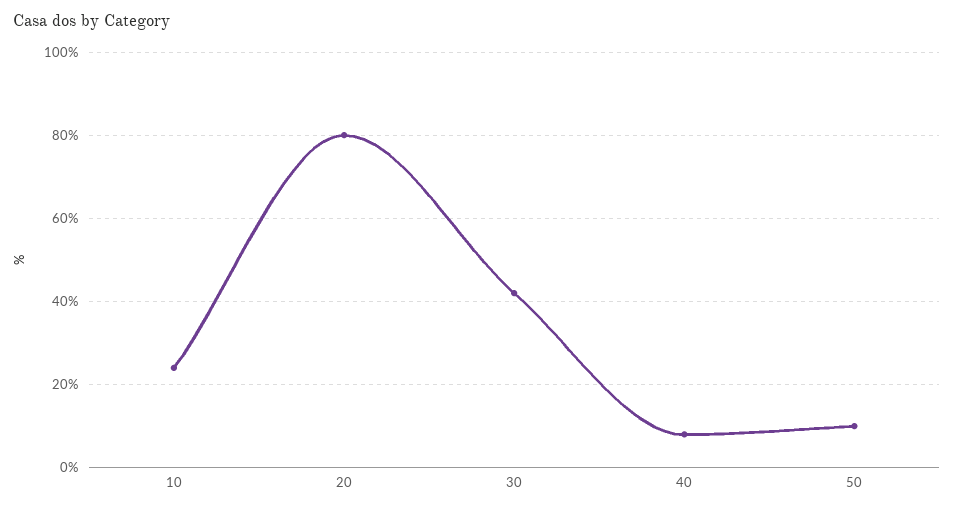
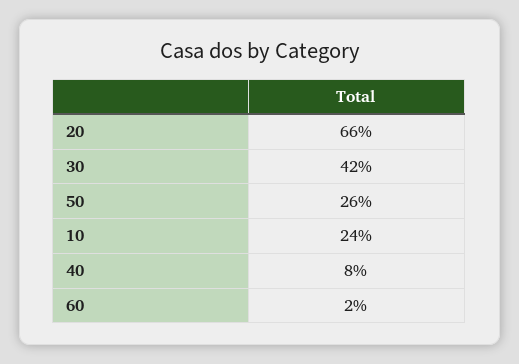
20: 80 -> 66
50: 10 -> 26
60: none -> 2

